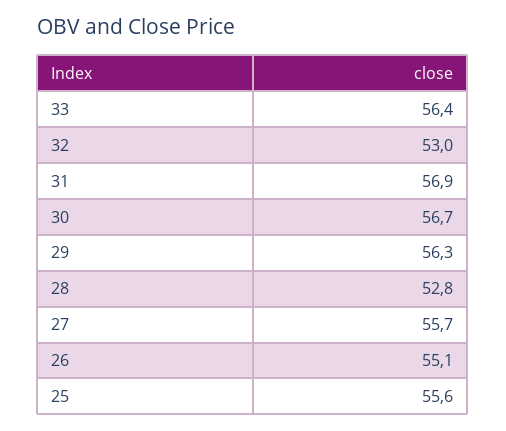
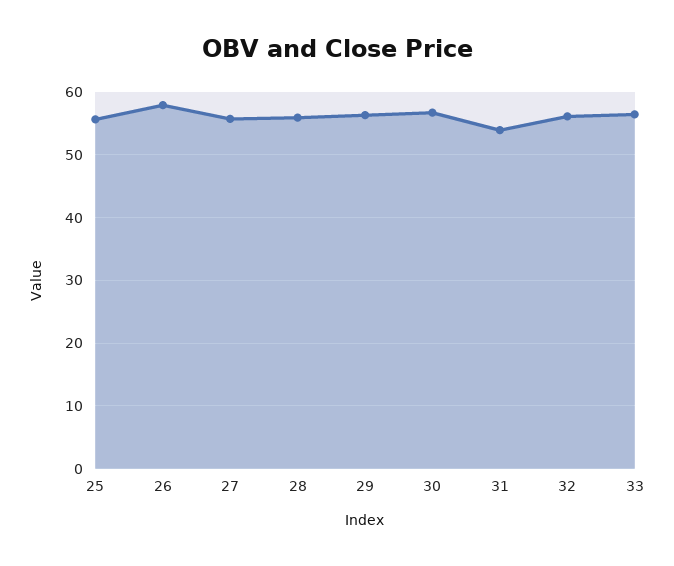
32: 53 -> 56
31: 56.9 -> 54
28: 52.8 -> 56
26: 55.1 -> 58

